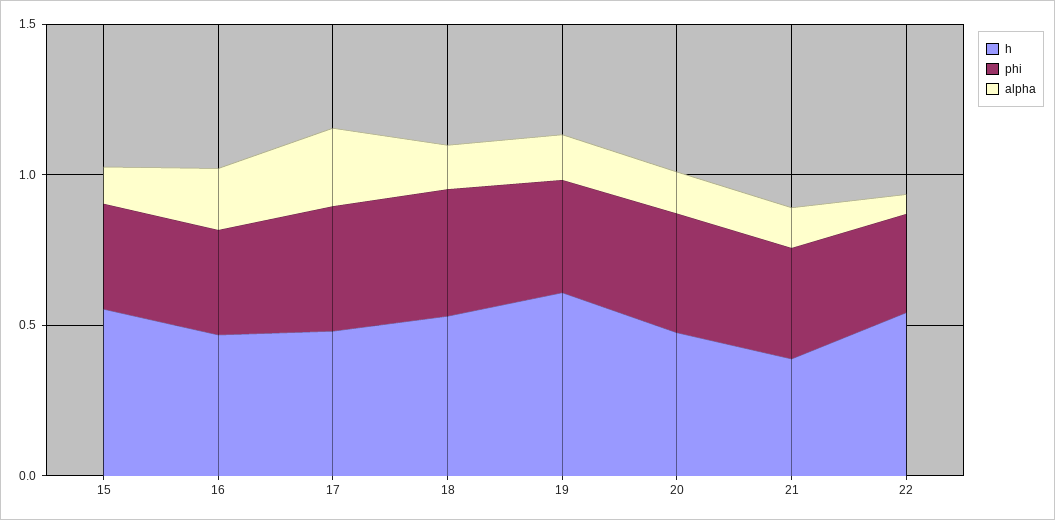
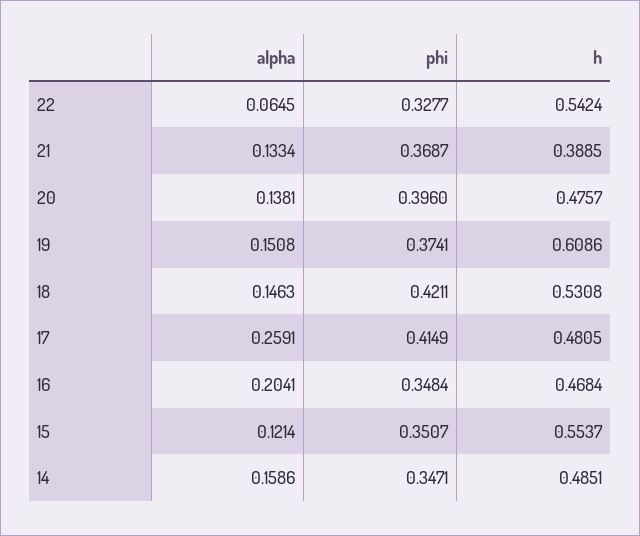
alpha, 14: none -> 0.1586
phi, 14: none -> 0.3471
h, 14: none -> 0.4851

